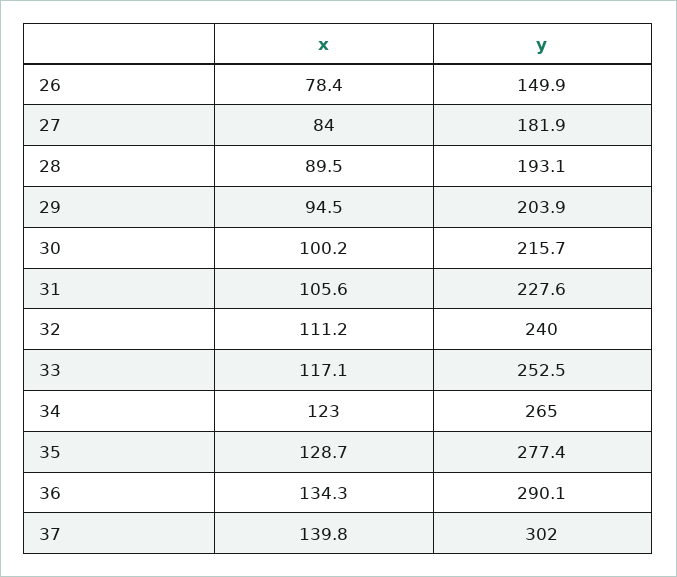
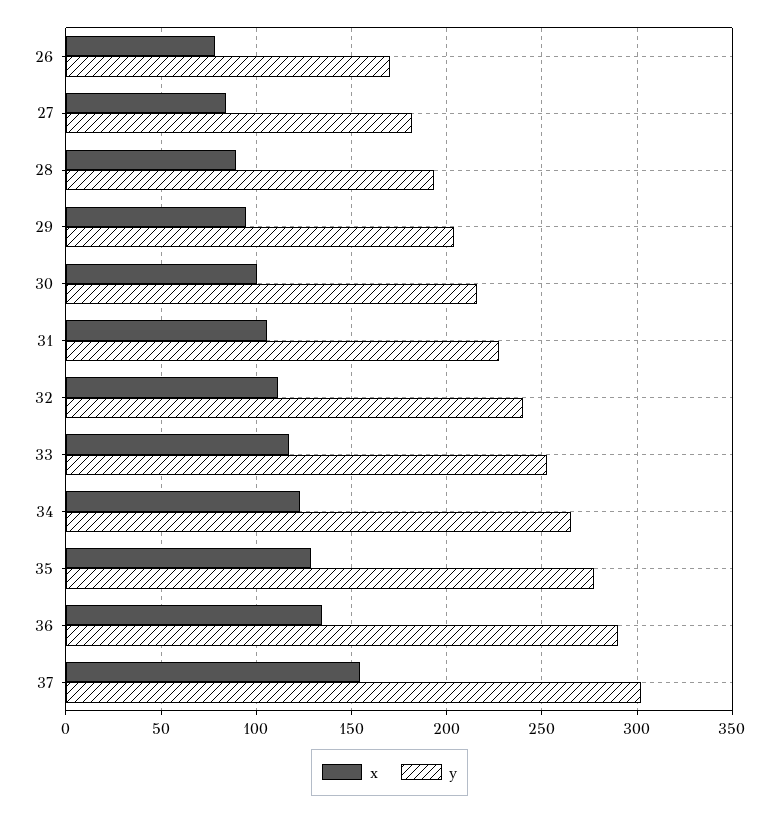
y, 26: 149.9 -> 170
x, 37: 139.8 -> 155

